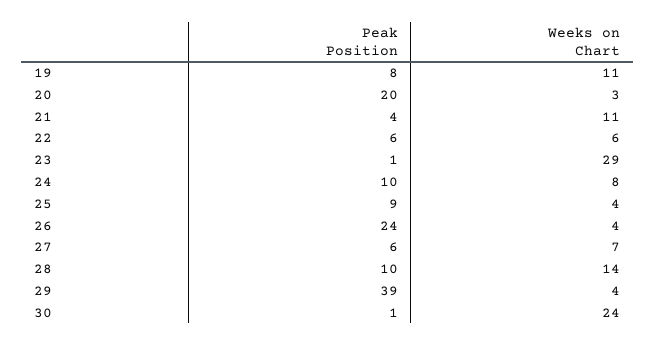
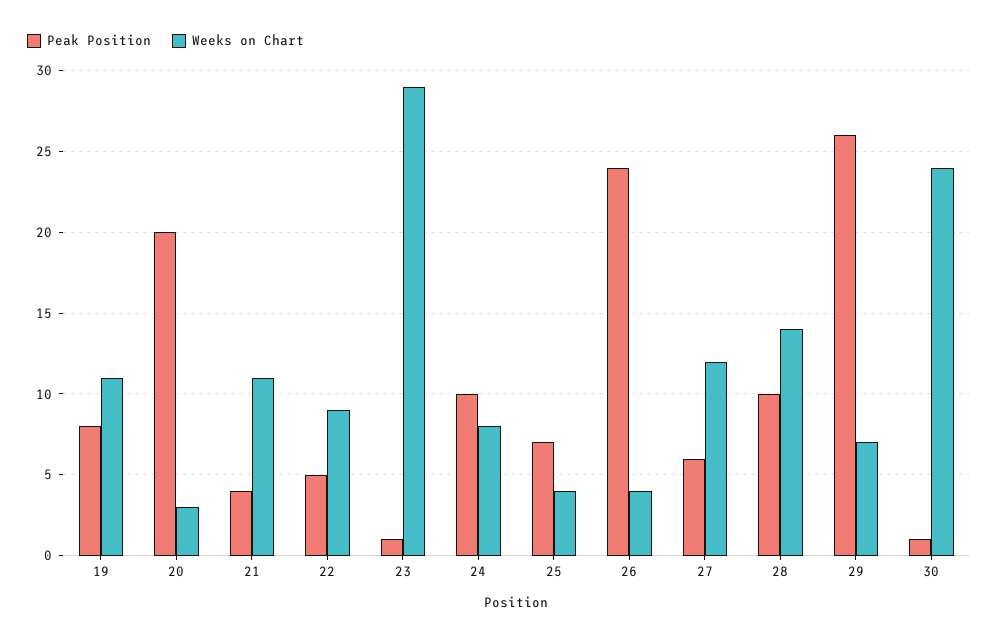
Peak Position, 22: 6 -> 5
Weeks on Chart, 22: 6 -> 9
Peak Position, 25: 9 -> 7
Weeks on Chart, 27: 7 -> 12
Peak Position, 29: 39 -> 26
Weeks on Chart, 29: 4 -> 7

